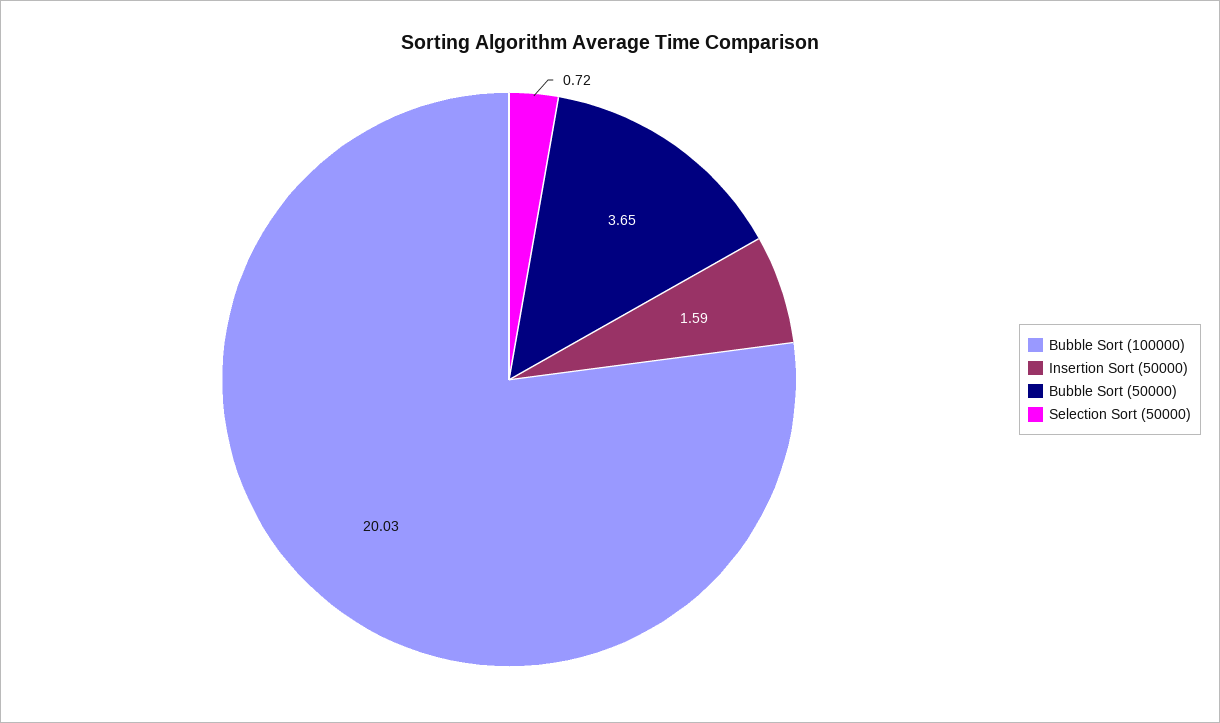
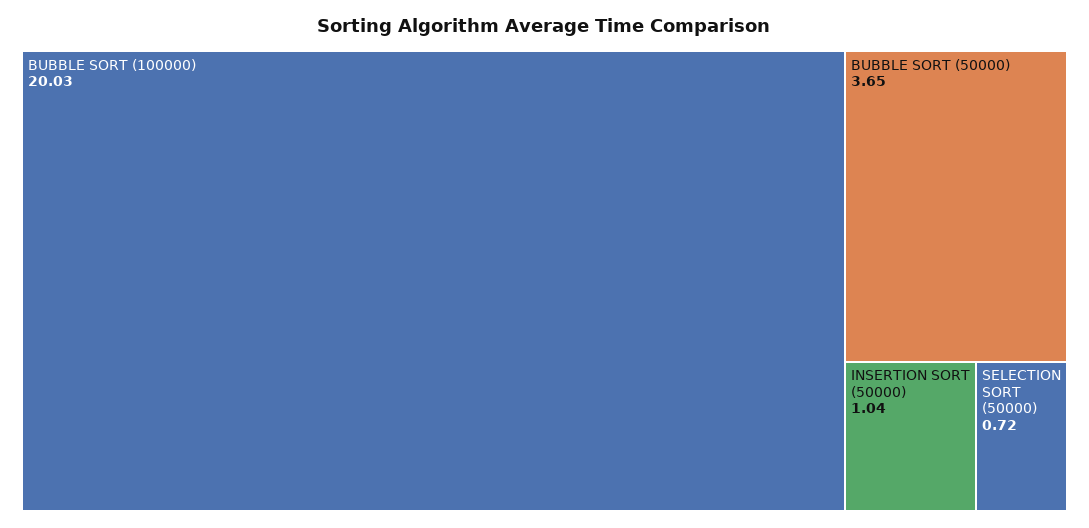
Insertion Sort (50000): 1.59 -> 1.04

